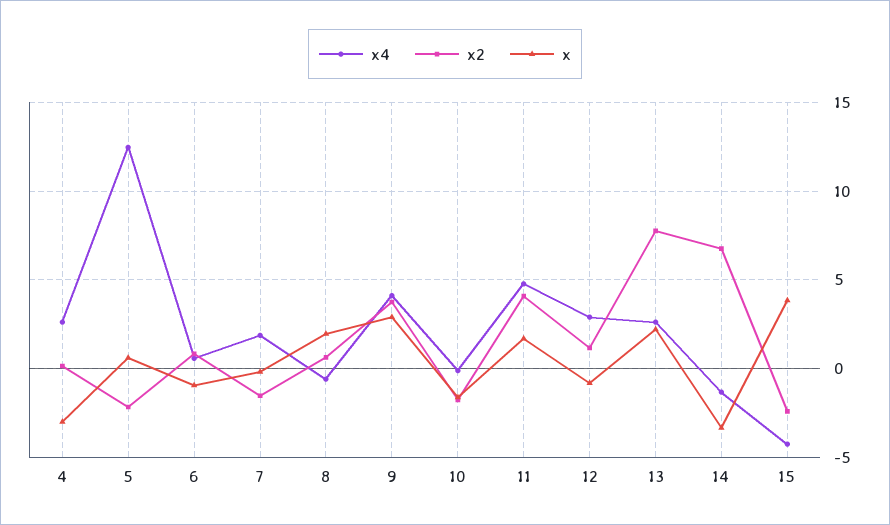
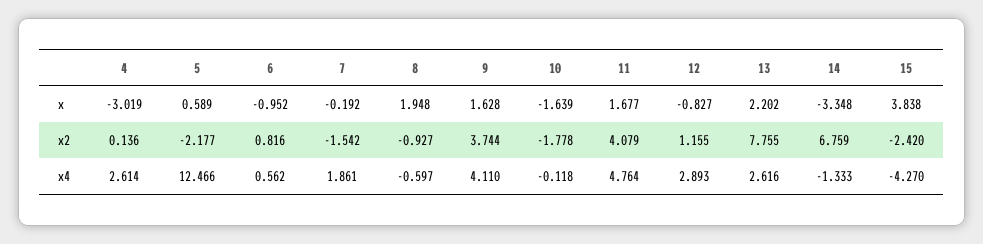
x2, 8: 0.5 -> -0.927
x, 9: 3 -> 1.628

